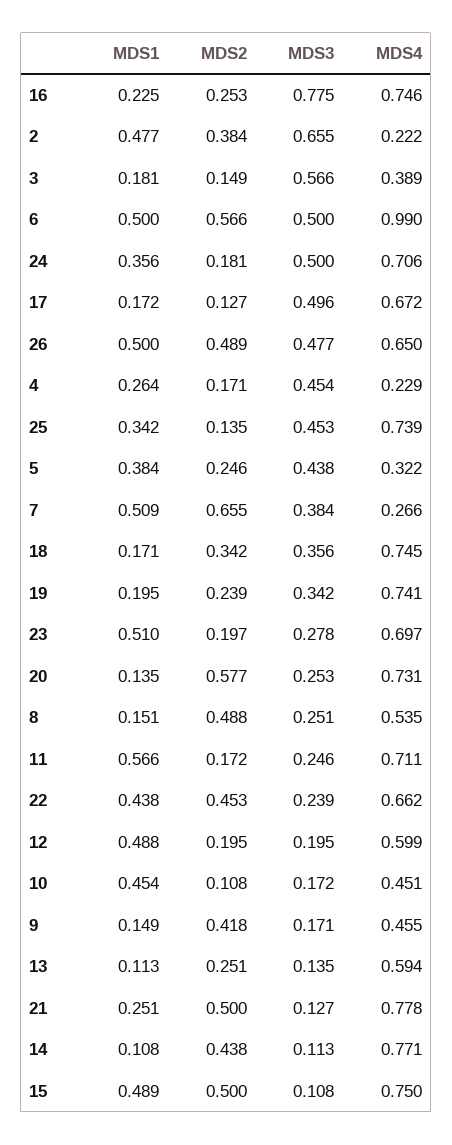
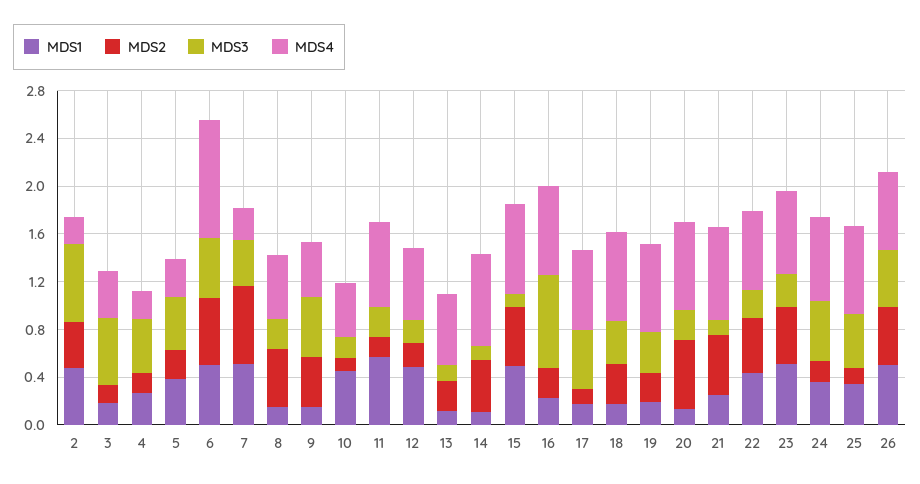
MDS2, 23: 0.197 -> 0.5
MDS3, 9: 0.171 -> 0.5

